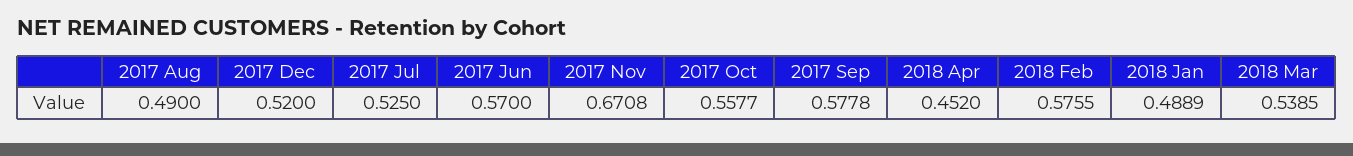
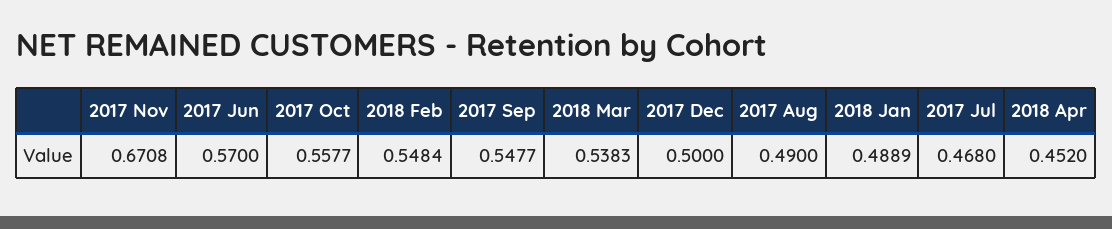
2017 Dec: 0.52 -> 0.5
2017 Jul: 0.525 -> 0.468
2017 Sep: 0.5778 -> 0.5477
2018 Feb: 0.5755 -> 0.5484
2018 Mar: 0.5385 -> 0.5383

